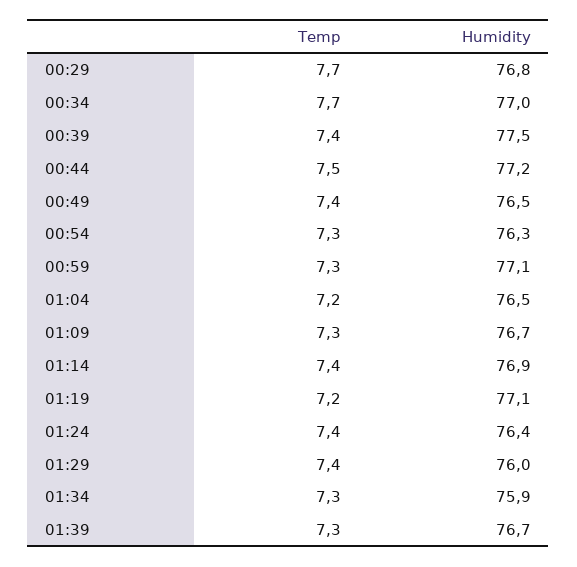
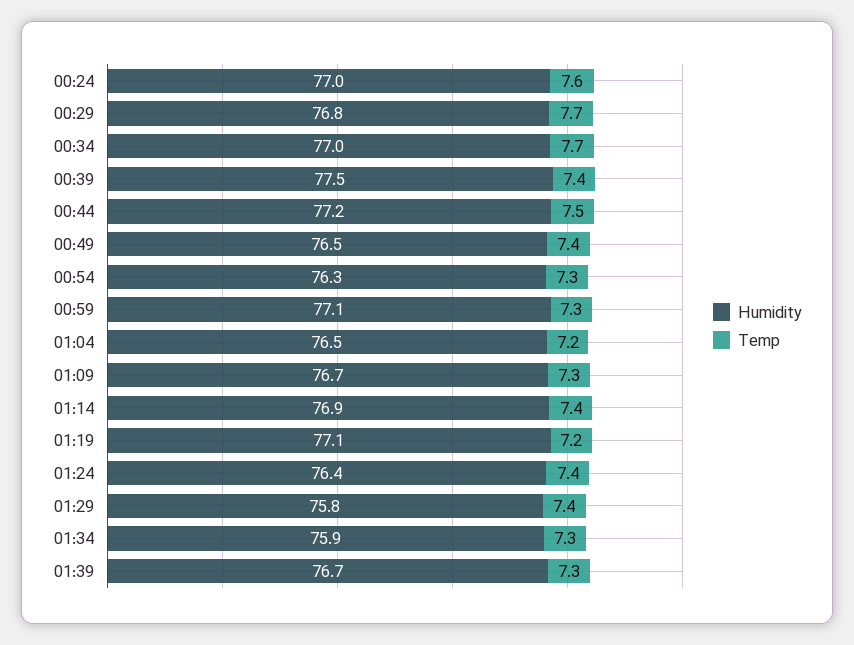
Humidity, 01:29: 76 -> 75.8
Humidity, 00:24: none -> 77
Temp, 00:24: none -> 7.6

